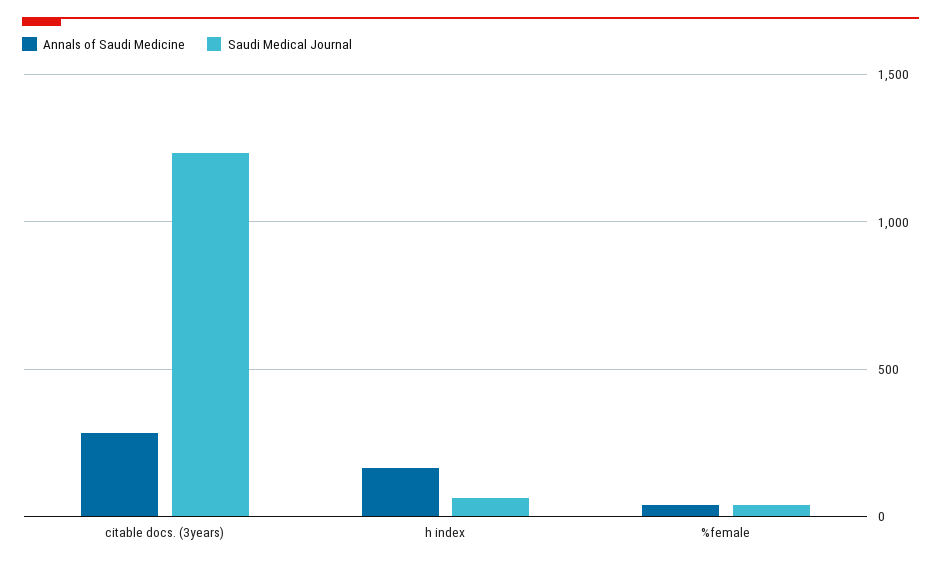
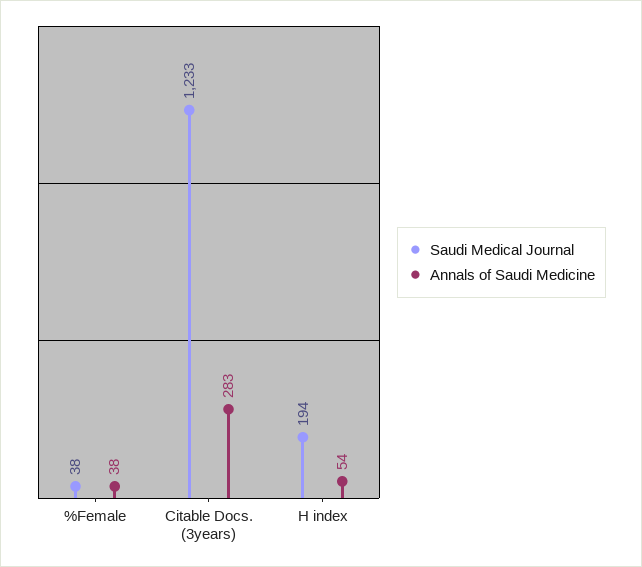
Annals of Saudi Medicine, h index: 150 -> 54
Saudi Medical Journal, h index: 50 -> 194

